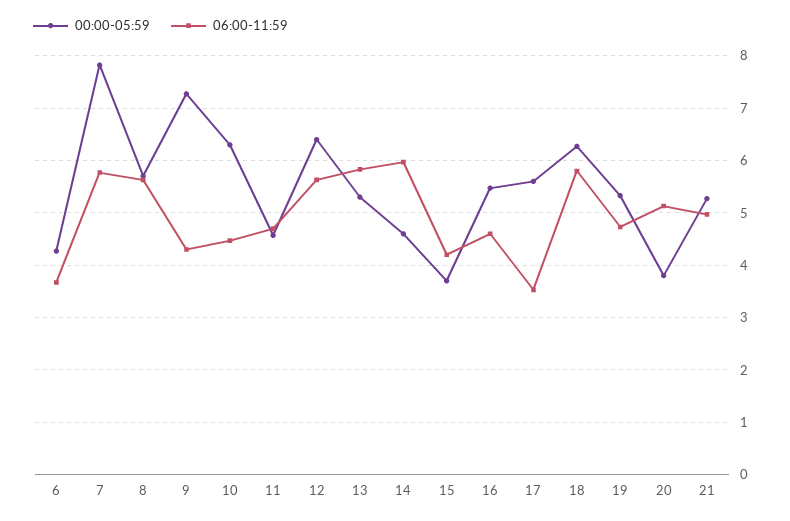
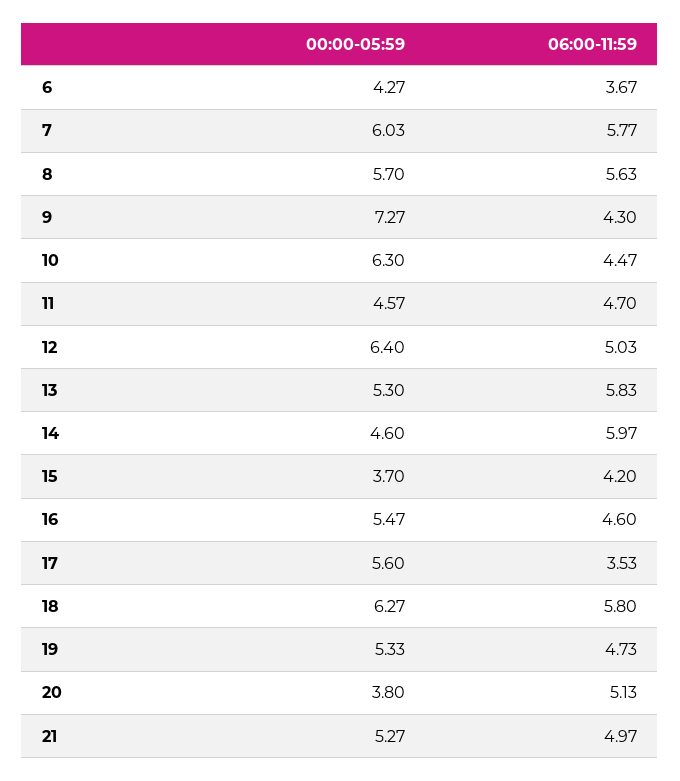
00:00-05:59, 7: 7.8 -> 6.03
06:00-11:59, 12: 5.6 -> 5.03

